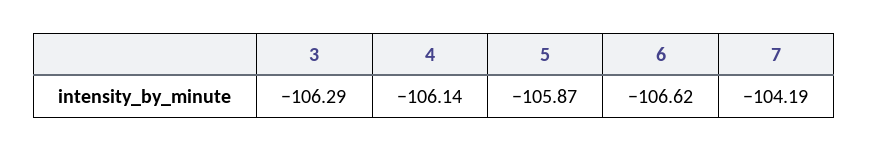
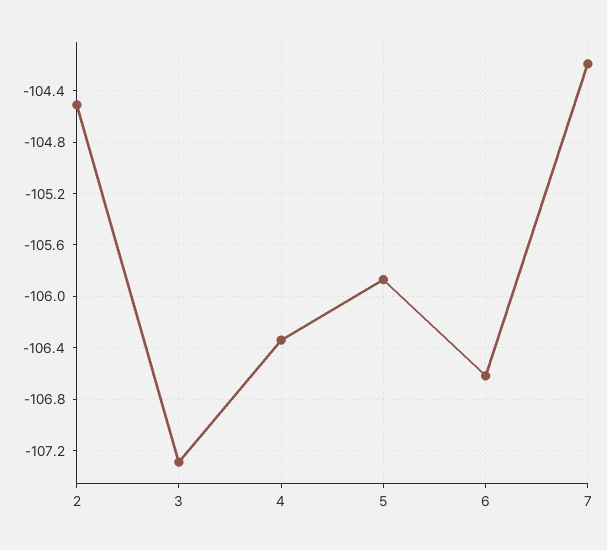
3: -106.29 -> -107.3
4: -106.14 -> -106.35
2: none -> -104.5

